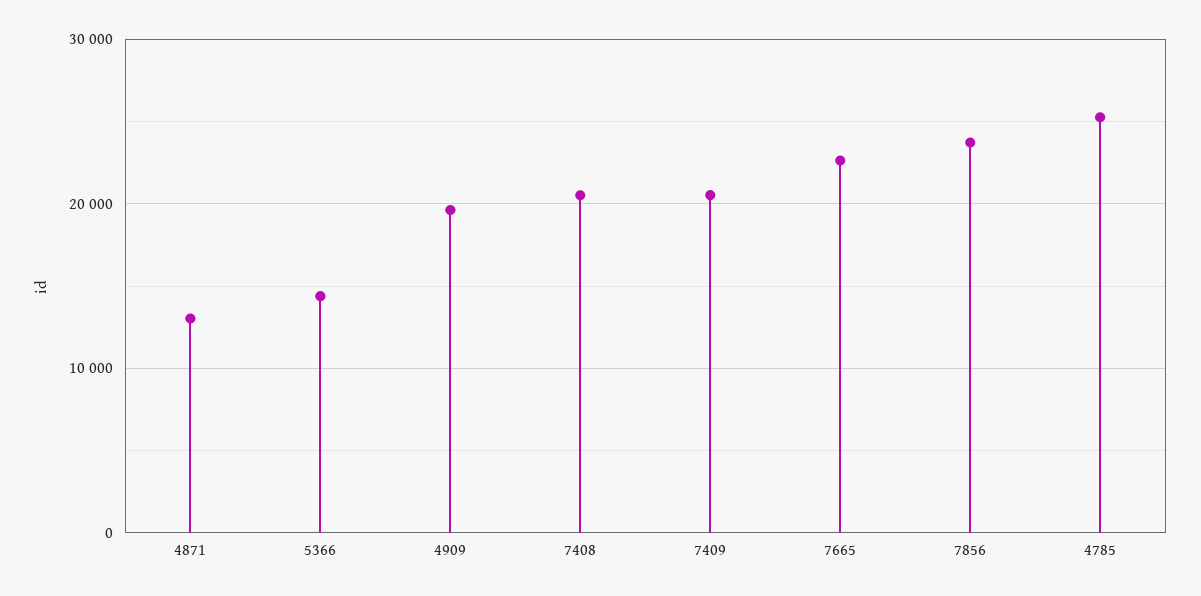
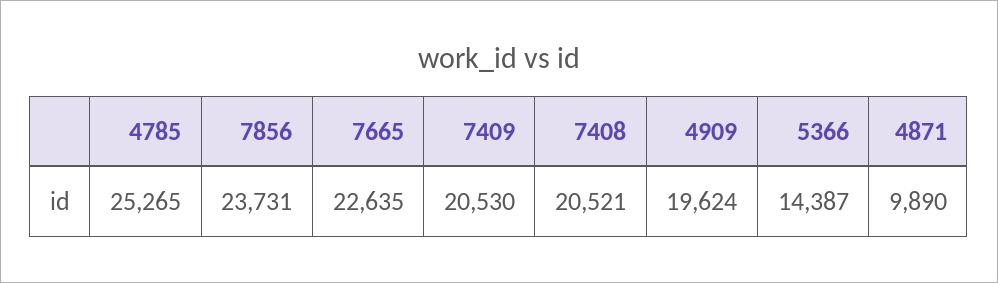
4871: 13000 -> 9890

